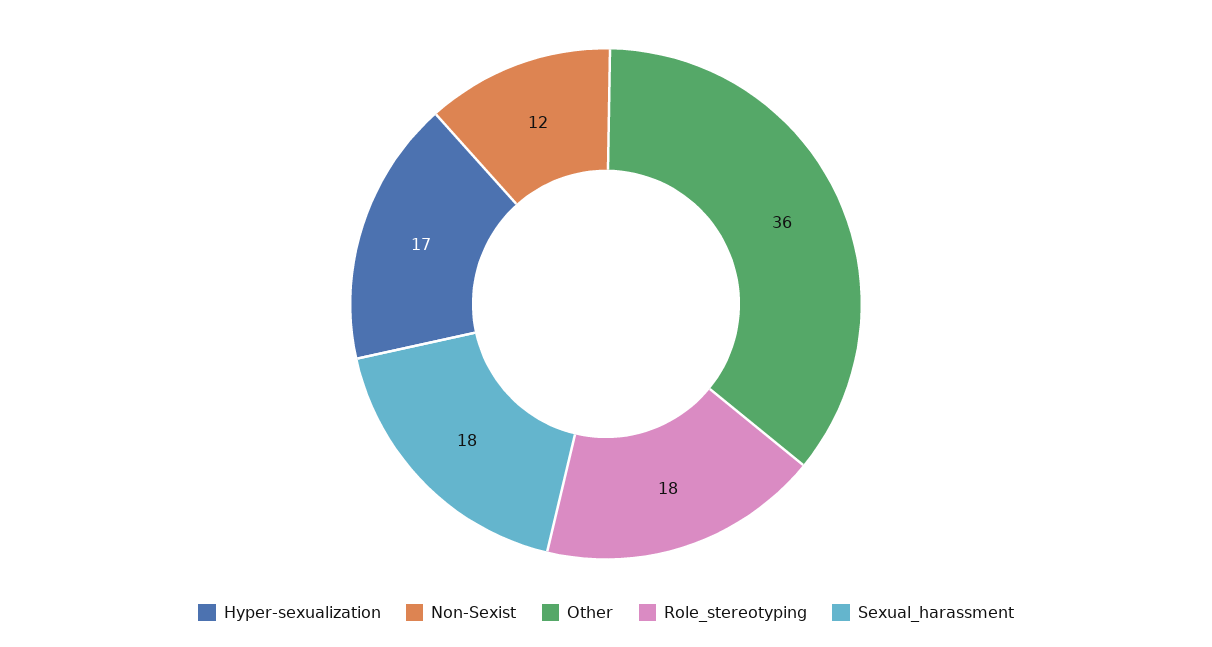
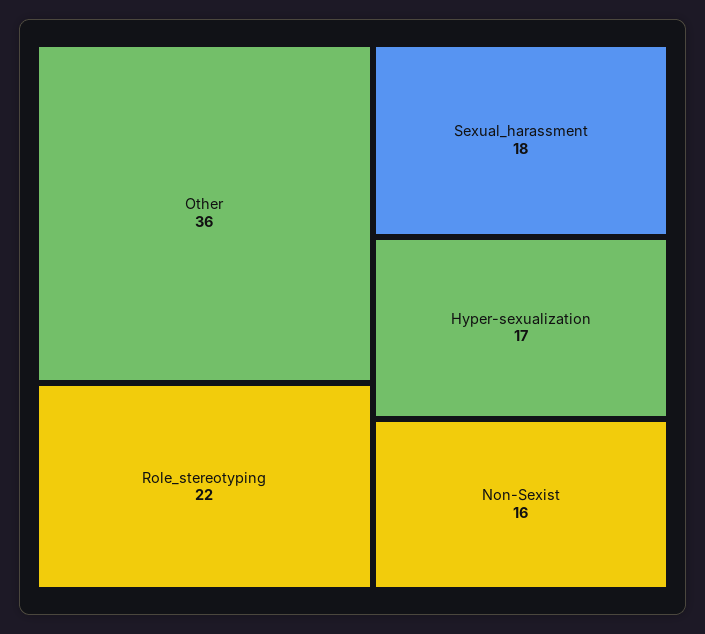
Non-Sexist: 12 -> 16
Role_stereotyping: 18 -> 22

